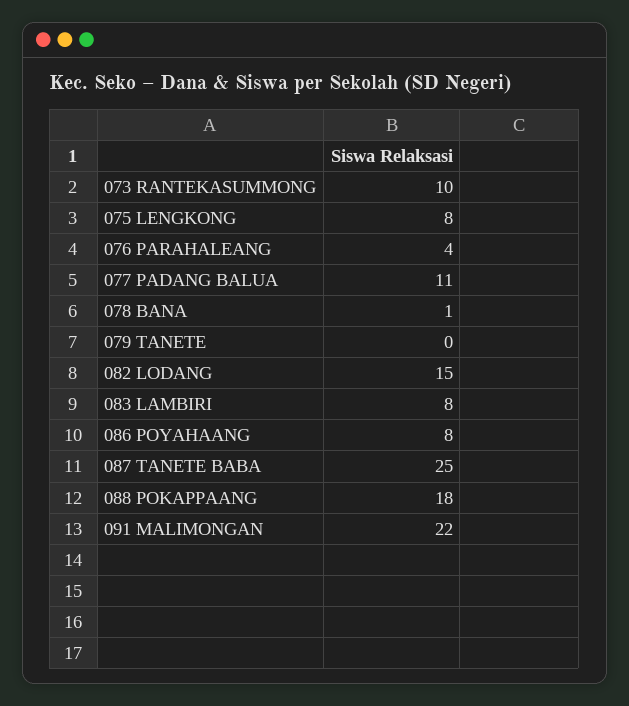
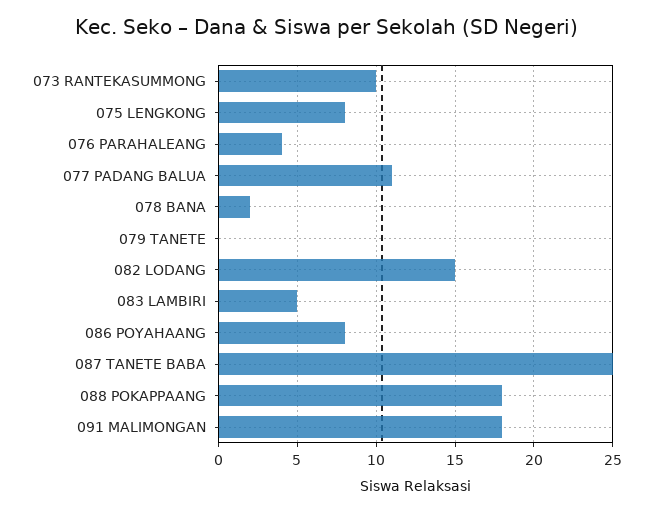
078 BANA: 1 -> 2
083 LAMBIRI: 8 -> 5
091 MALIMONGAN: 22 -> 18

